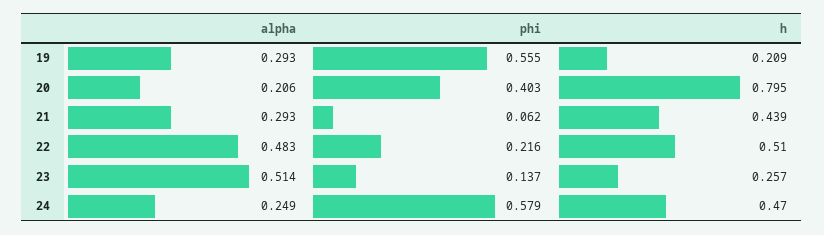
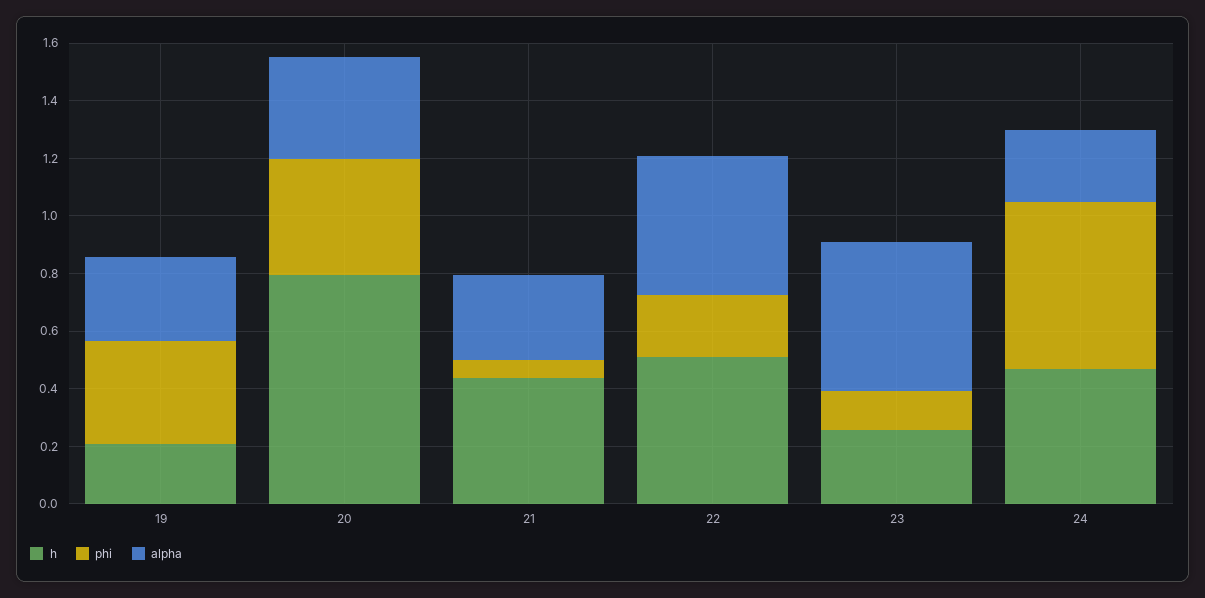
phi, 19: 0.555 -> 0.35
alpha, 20: 0.206 -> 0.35

